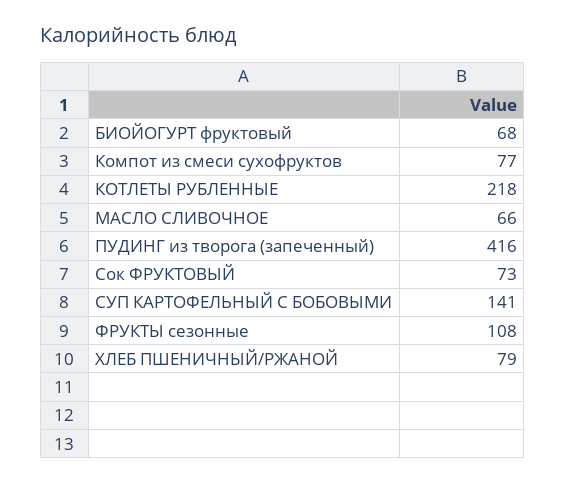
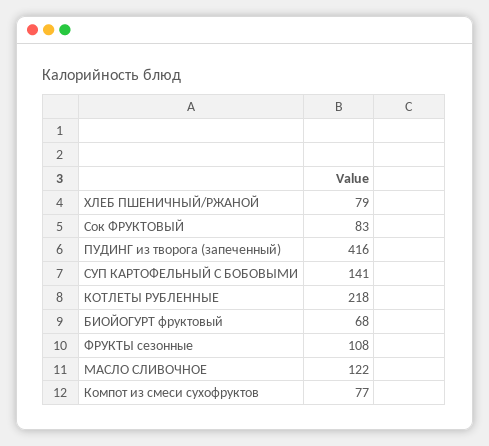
МАСЛО СЛИВОЧНОЕ: 66 -> 122
Сок ФРУКТОВЫЙ: 73 -> 83

